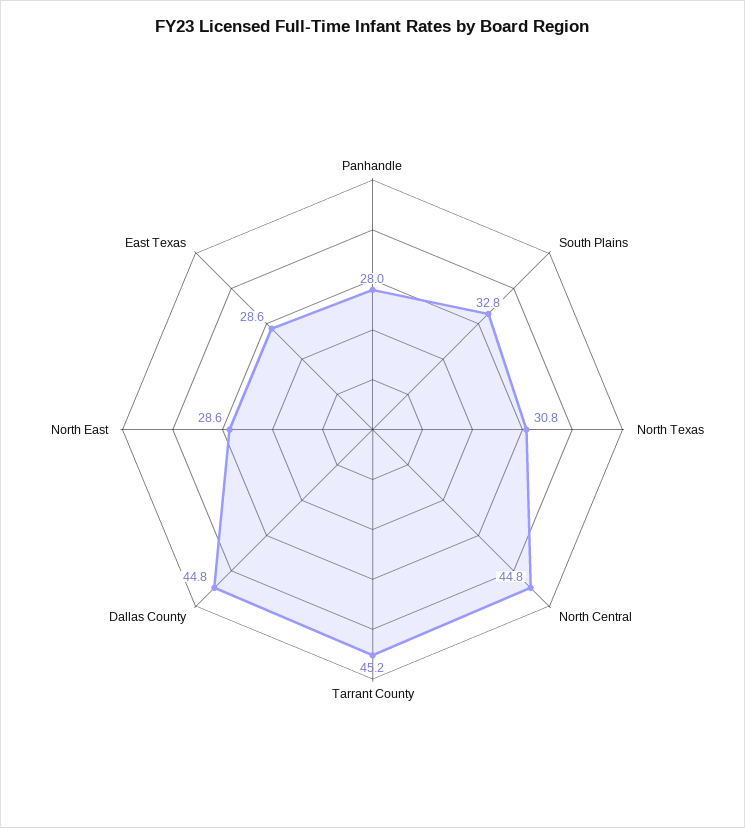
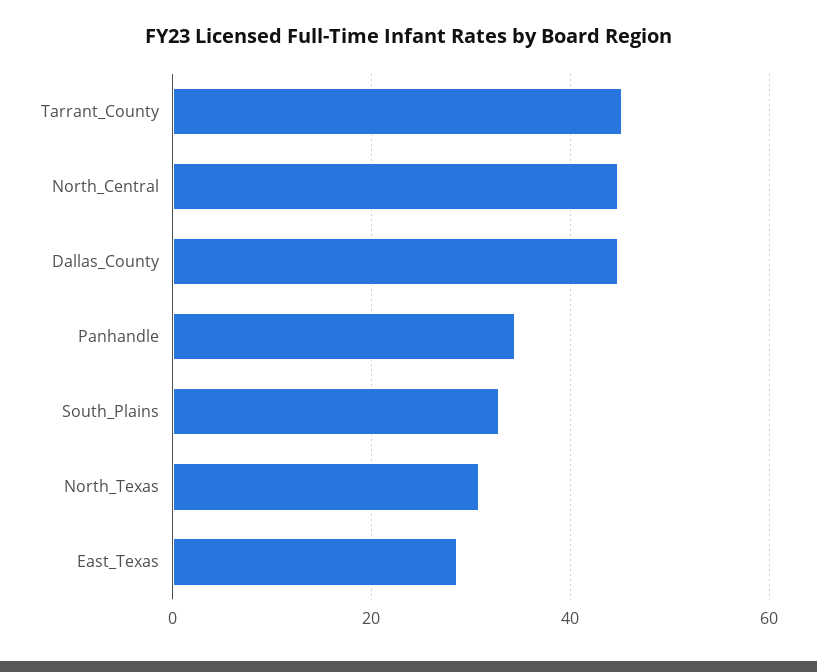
Panhandle: 28 -> 34
North East: 28.6 -> none

